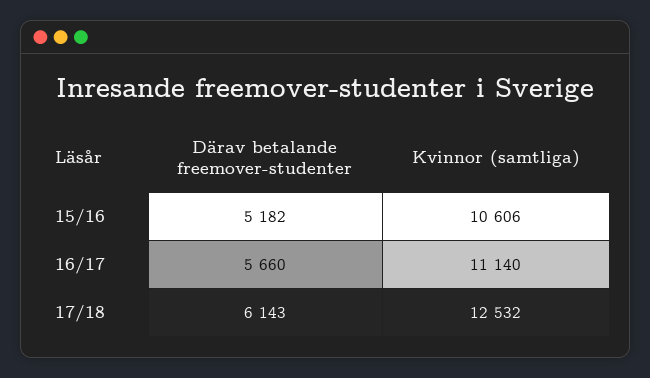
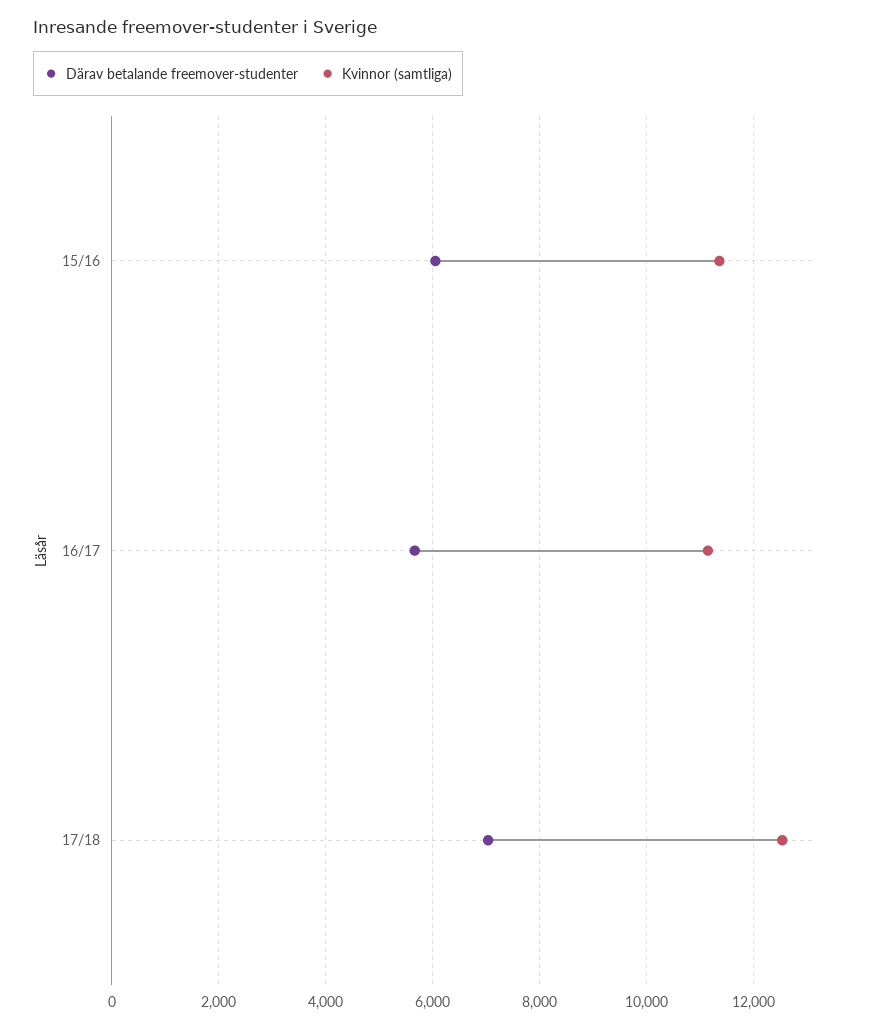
Därav betalande freemover-studenter, 15/16: 5182 -> 6000
Kvinnor (samtliga), 15/16: 10606 -> 11400
Därav betalande freemover-studenter, 17/18: 6143 -> 7000

